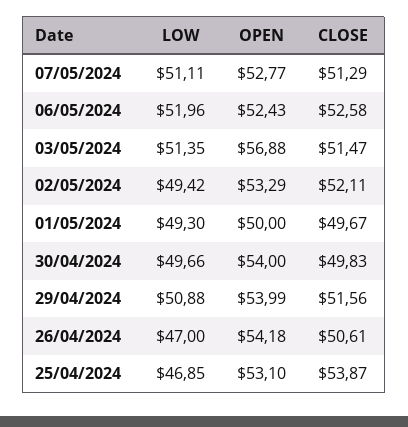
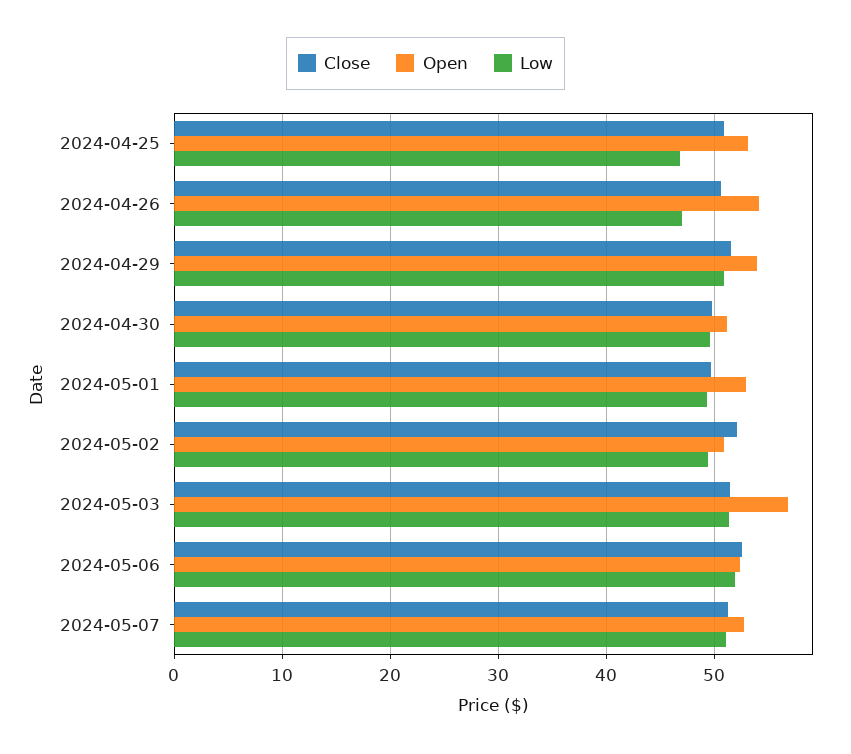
OPEN, 02/05/2024: 53.29 -> 51
OPEN, 01/05/2024: 50 -> 53
OPEN, 30/04/2024: 54 -> 51
CLOSE, 25/04/2024: 53.87 -> 51

